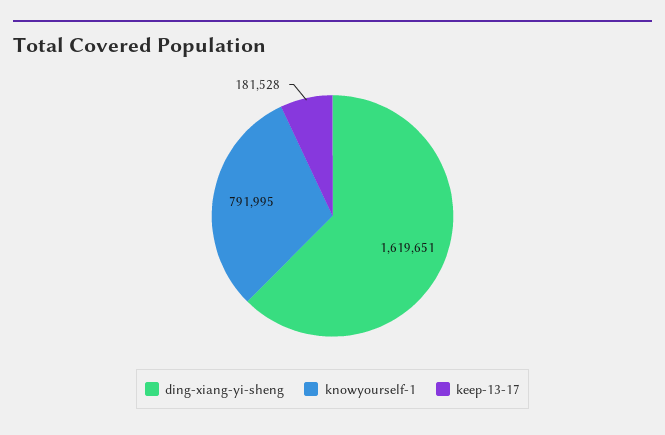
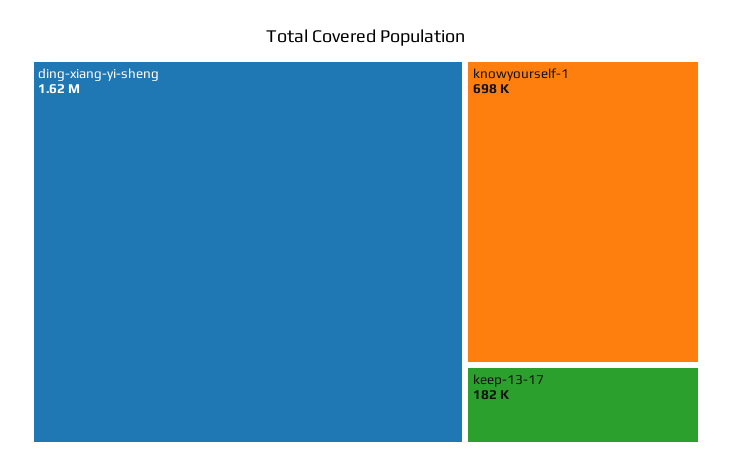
knowyourself-1: 791995 -> 698000

